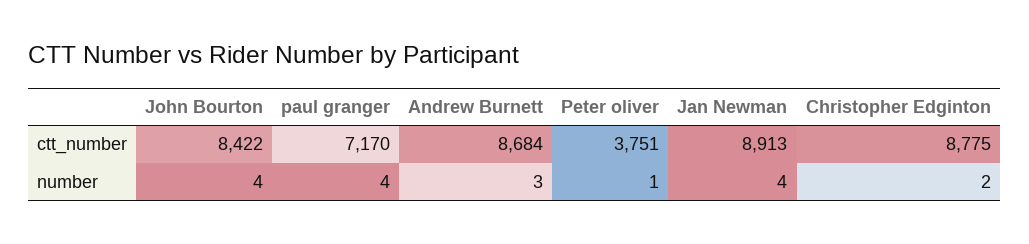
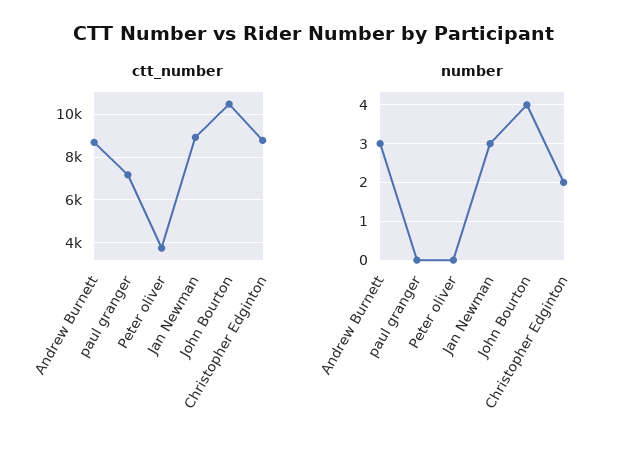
ctt_number, John Bourton: 8422 -> 10500
number, paul granger: 4 -> 0
number, Peter oliver: 1 -> 0
number, Jan Newman: 4 -> 3

